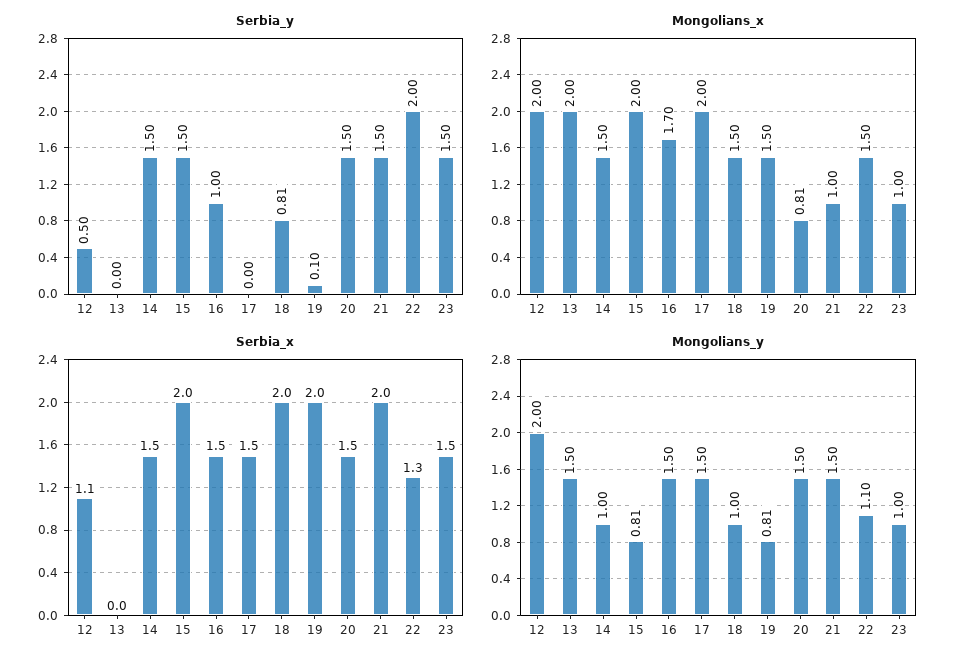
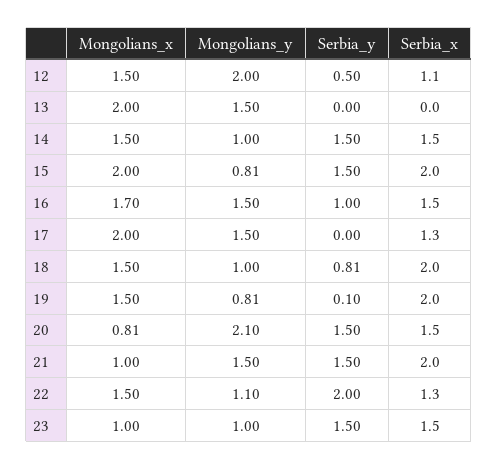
Mongolians_x, 12: 2 -> 1.5
Serbia_x, 17: 1.5 -> 1.3
Mongolians_y, 20: 1.5 -> 2.1

